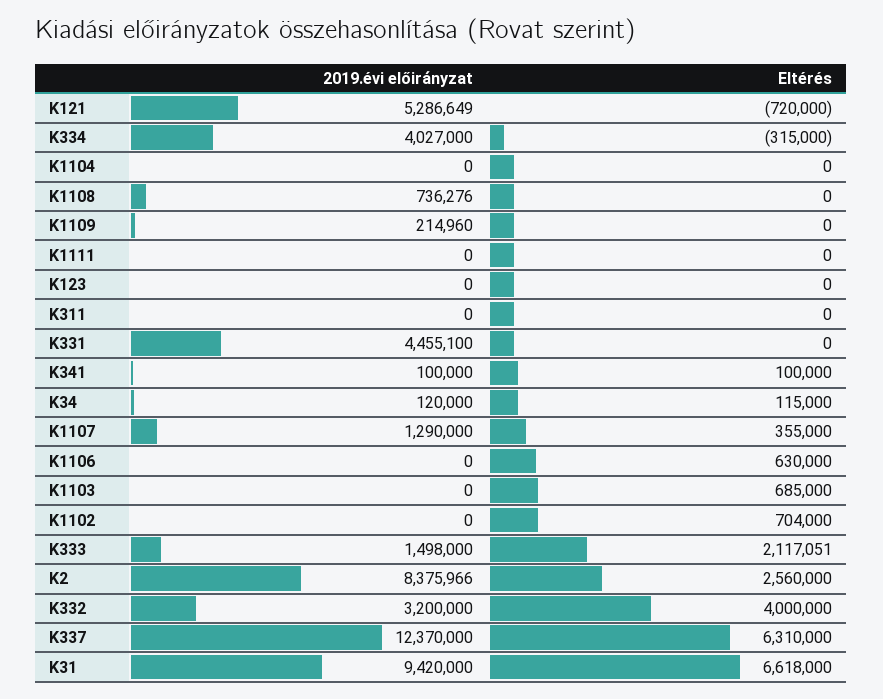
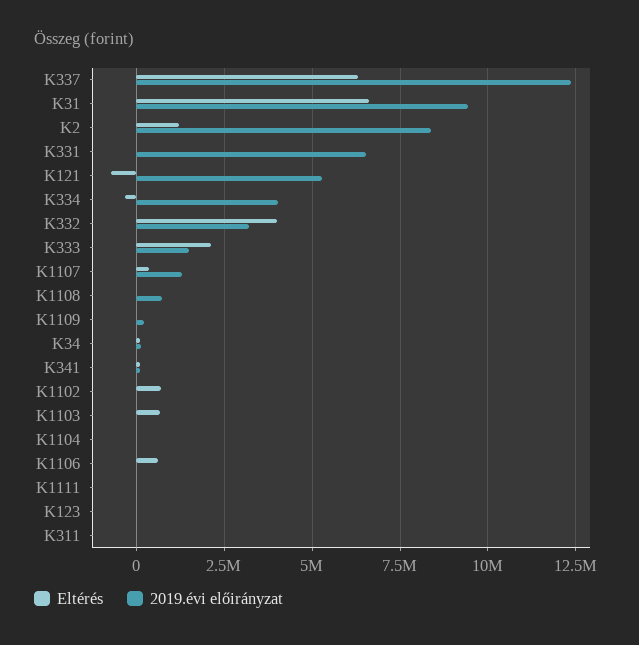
2019.évi előirányzat, K331: 4455100 -> 6500000
Eltérés, K2: 2560000 -> 1250000

